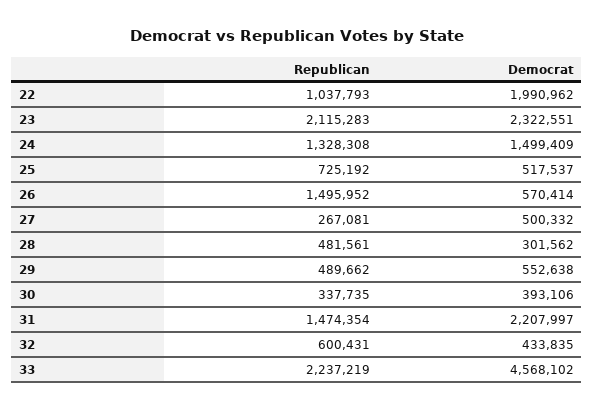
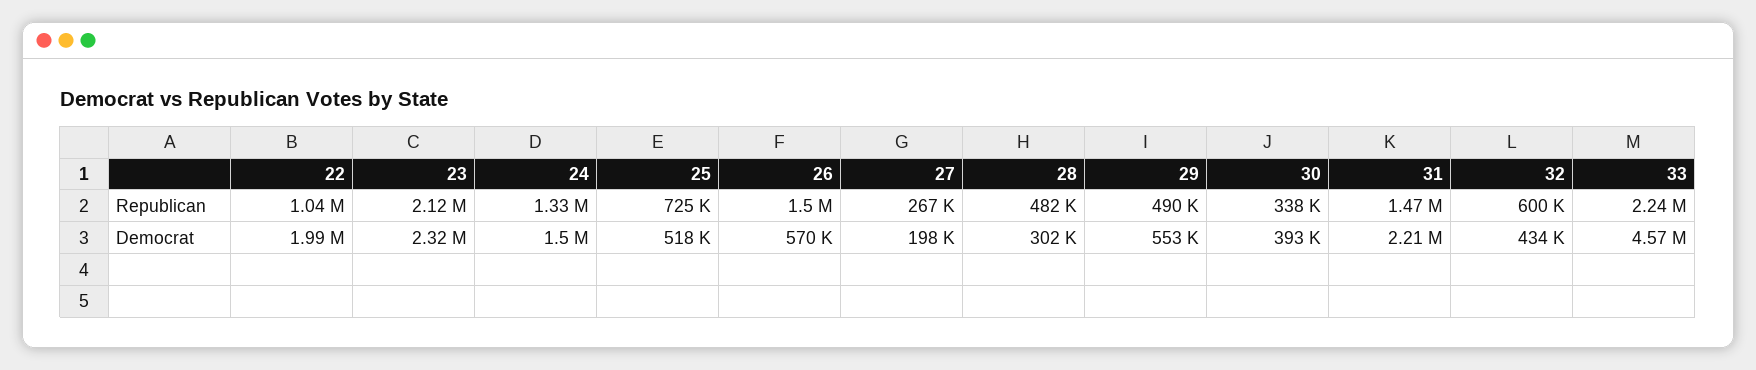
Democrat, 27: 500332 -> 198000

